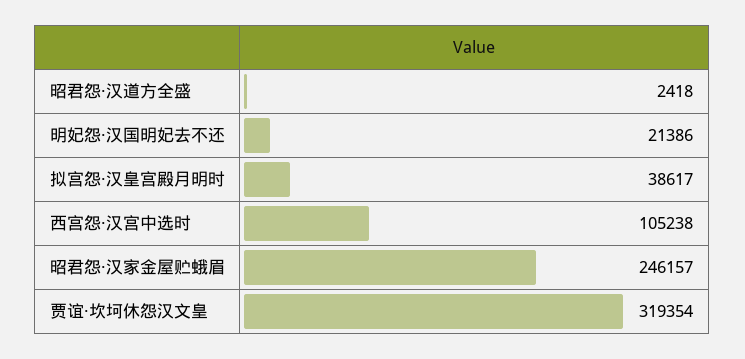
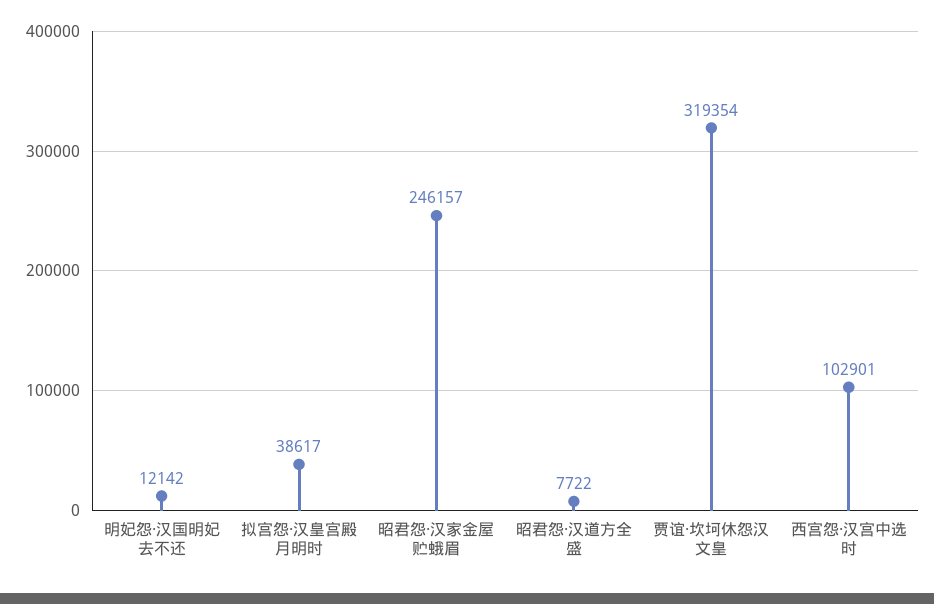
昭君怨·汉道方全盛: 2418 -> 7722
明妃怨·汉国明妃去不还: 21386 -> 12142
西宫怨·汉宫中选时: 105238 -> 102901

